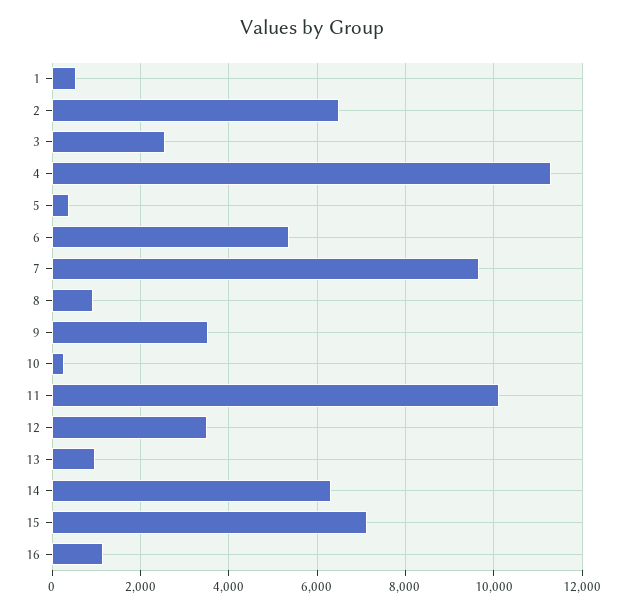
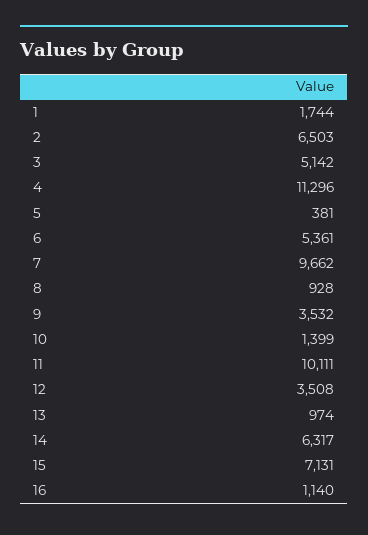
1: 600 -> 1744
3: 2600 -> 5142
10: 200 -> 1399

